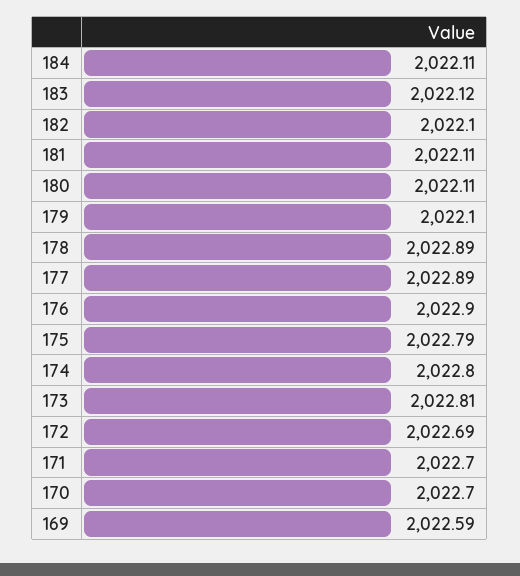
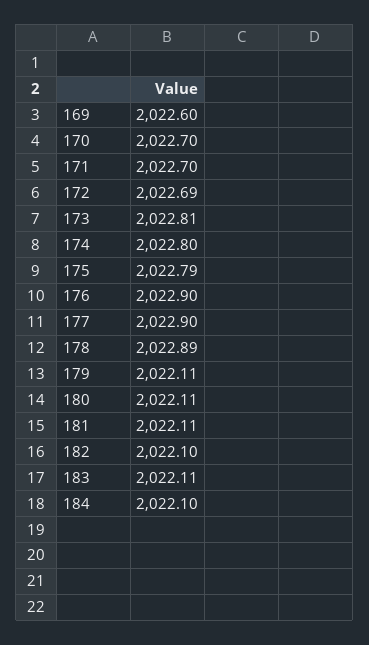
184: 2022.11 -> 2022.1
183: 2022.12 -> 2022.11
179: 2022.1 -> 2022.11
177: 2022.89 -> 2022.9
169: 2022.59 -> 2022.6

